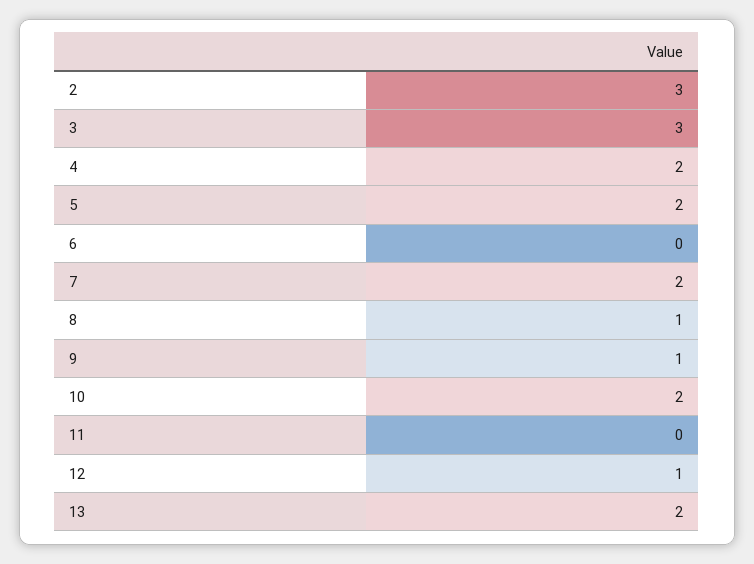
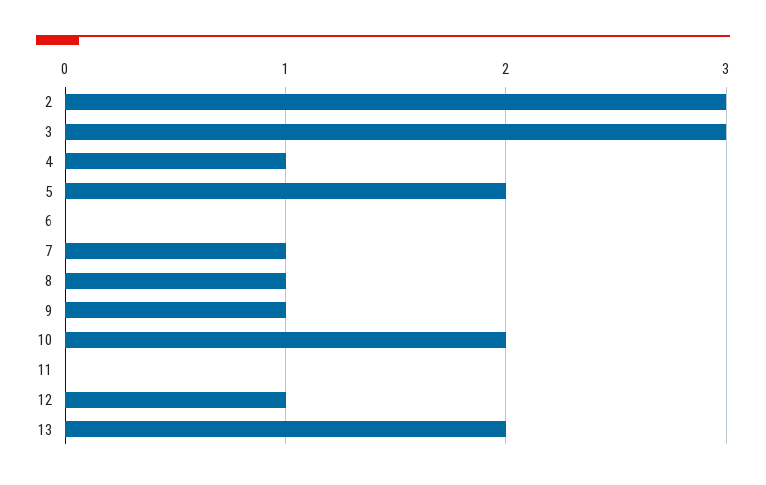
4: 2 -> 1
7: 2 -> 1

